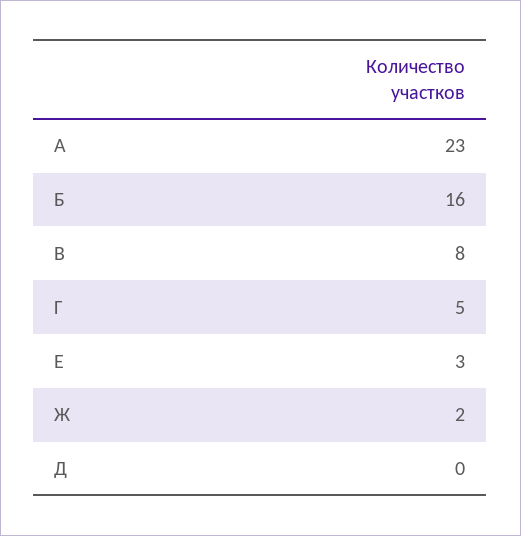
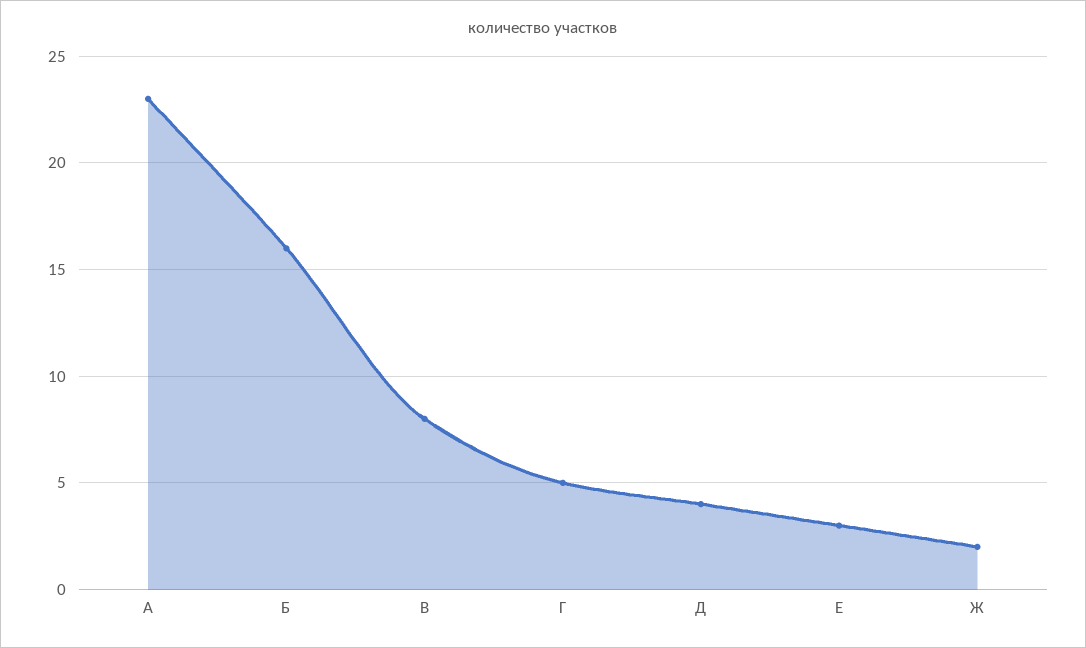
Д: 0 -> 4

